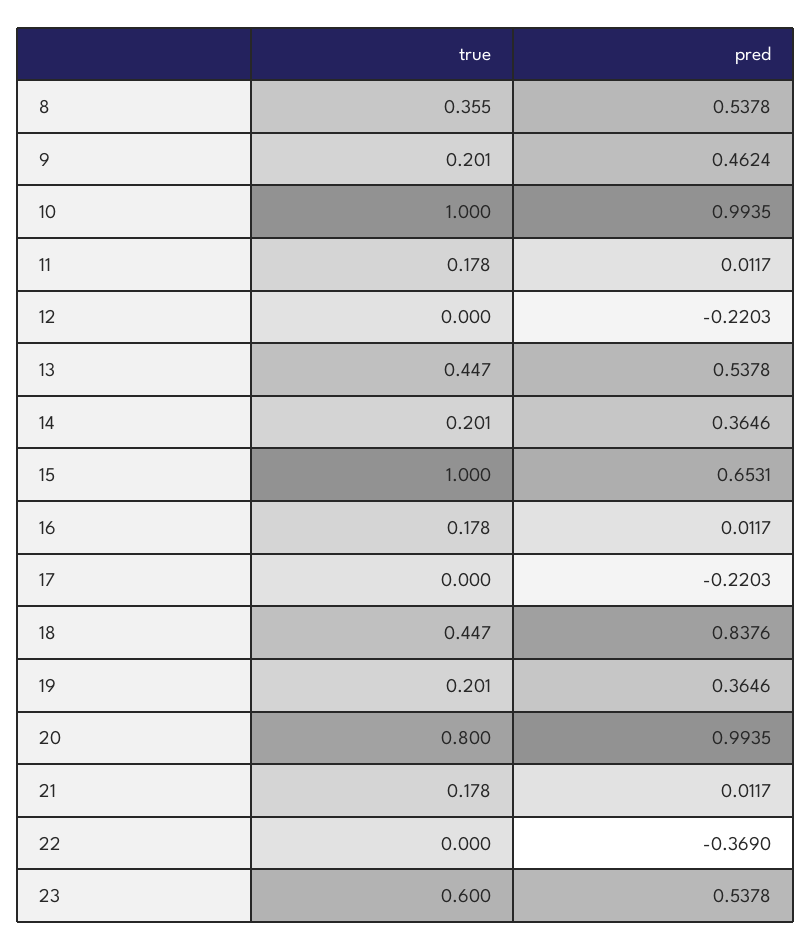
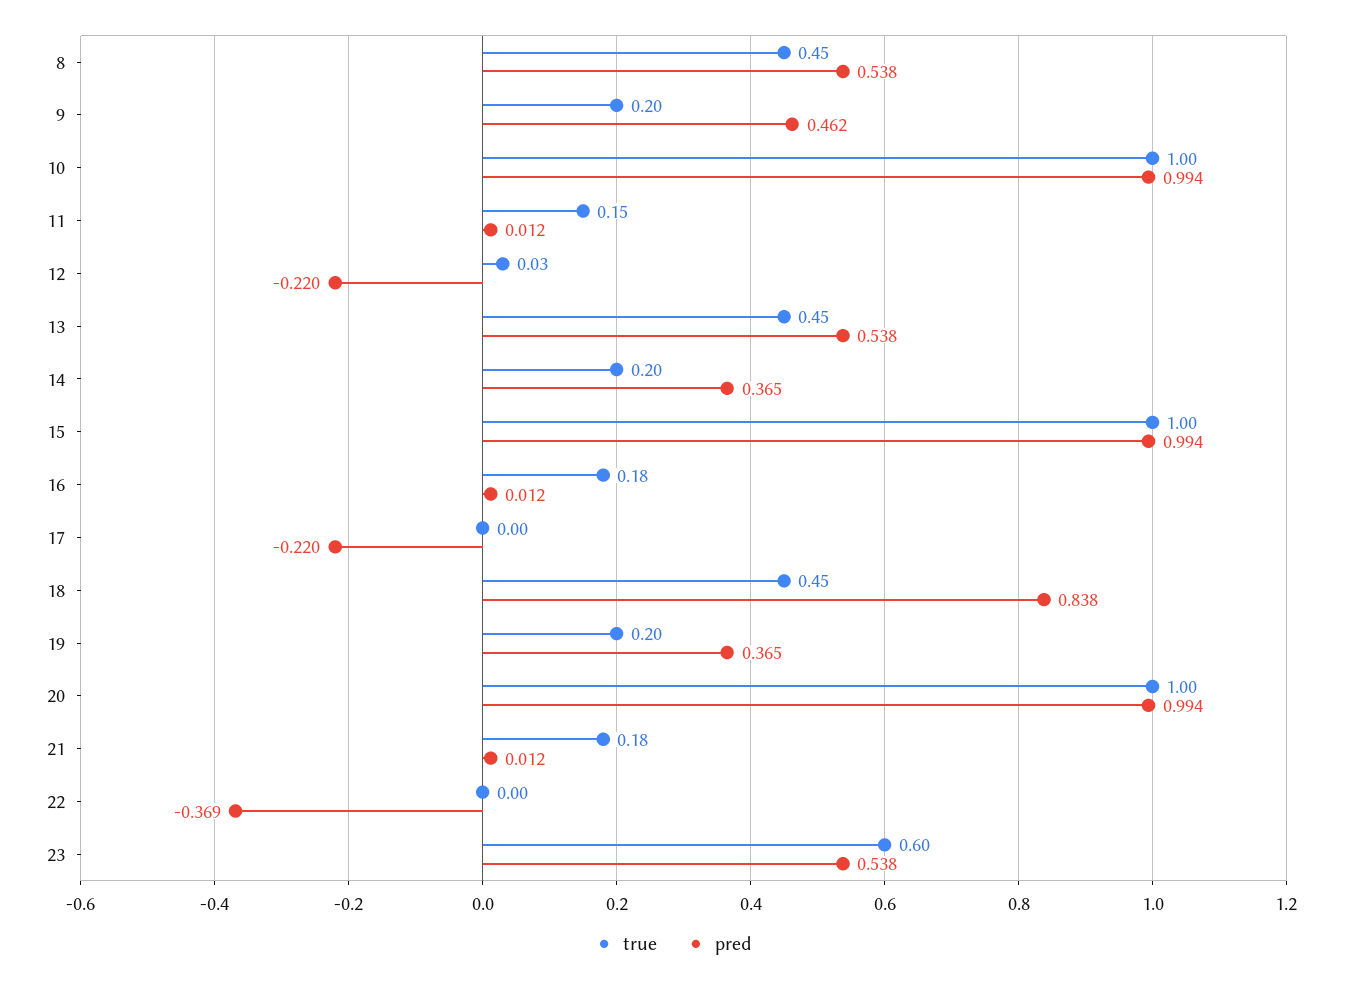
true, 8: 0.355 -> 0.45
true, 11: 0.178 -> 0.15
true, 12: 0 -> 0.03
pred, 15: 0.6531 -> 0.994
true, 20: 0.8 -> 1

